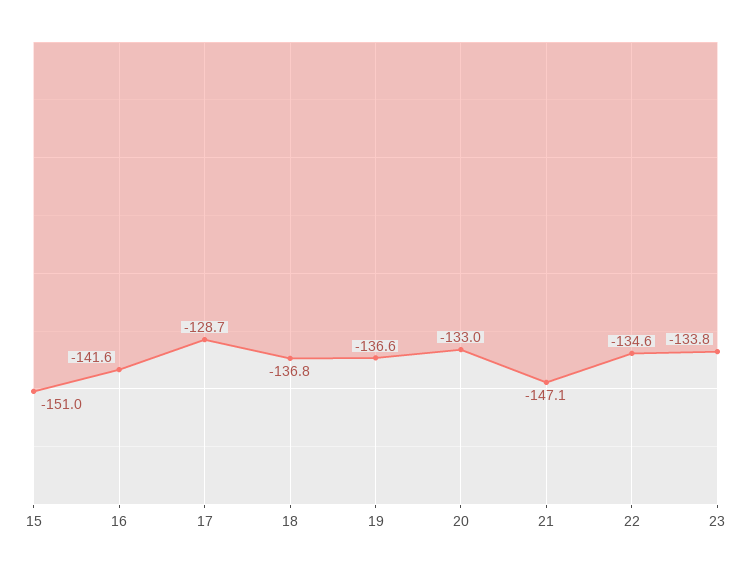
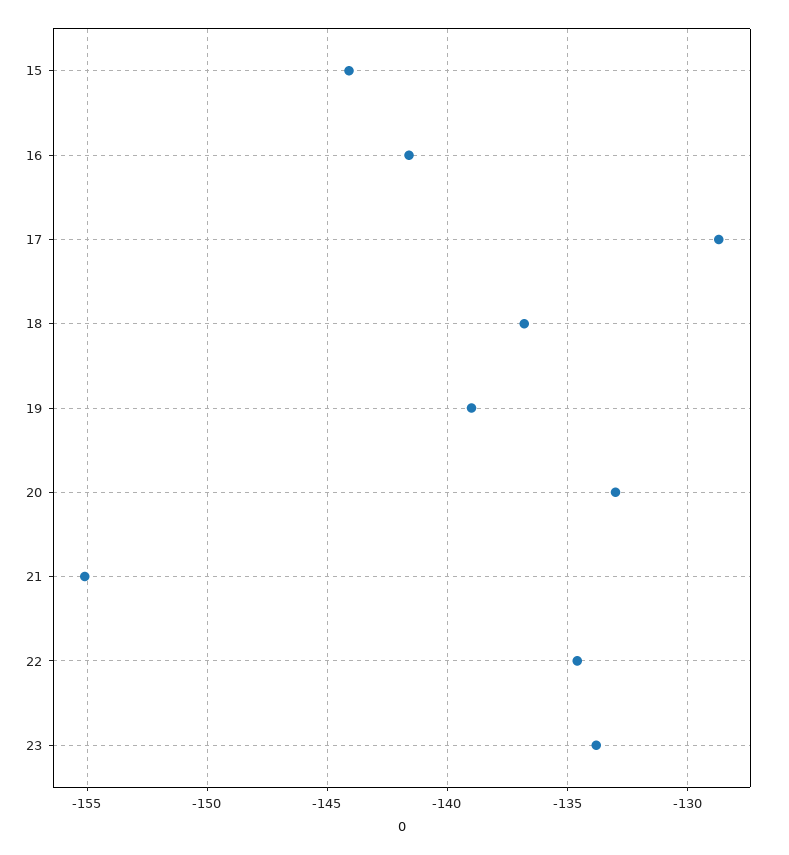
15: -151 -> -144
19: -136.6 -> -139
21: -147.1 -> -155

